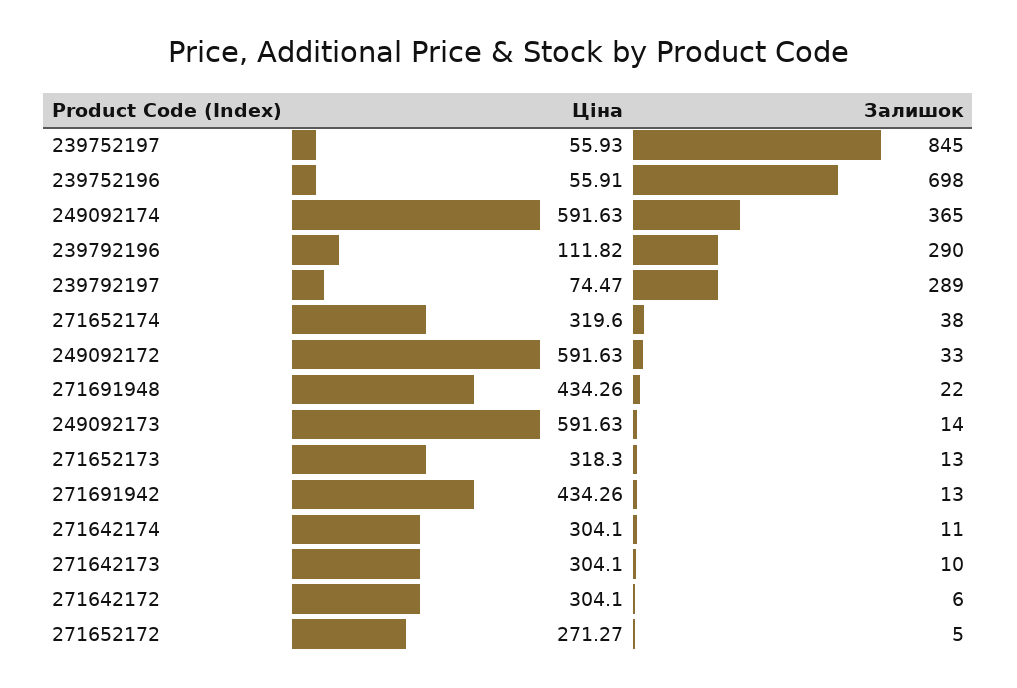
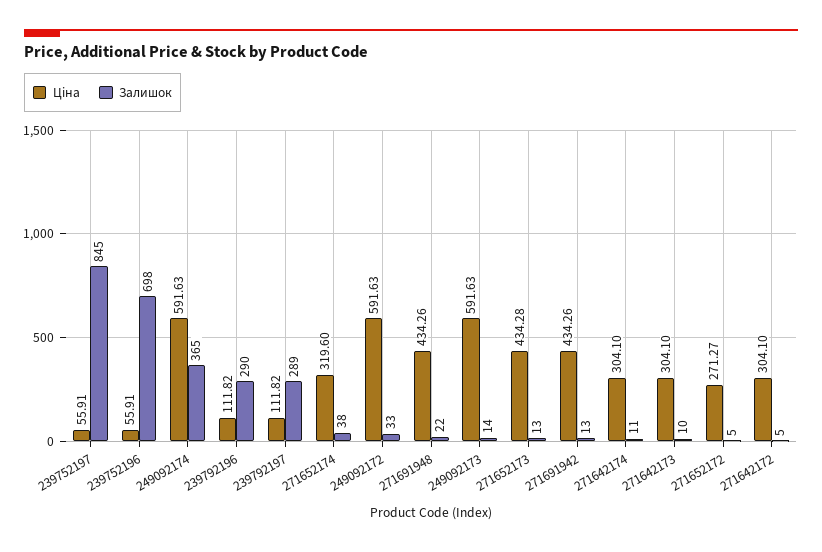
Ціна, 239752197: 55.93 -> 55.91
Ціна, 239792197: 74.47 -> 111.82
Ціна, 271652173: 318.3 -> 434.28
Залишок, 271642172: 6 -> 5

